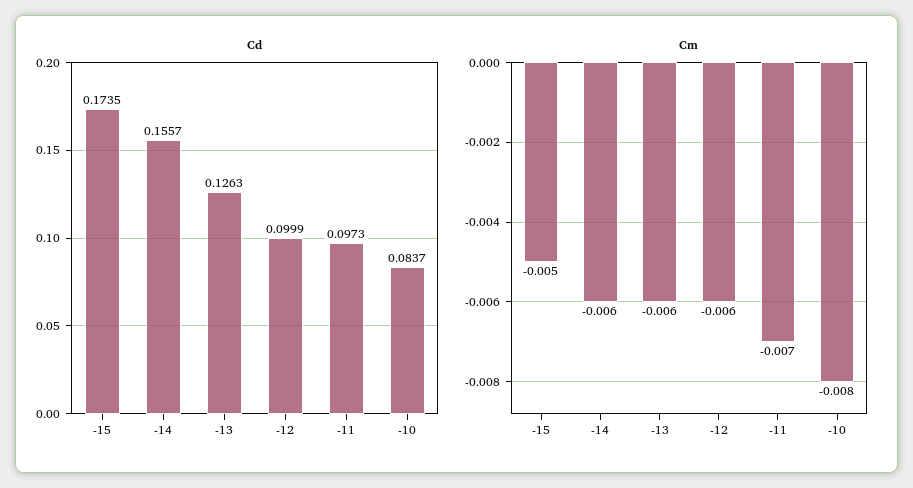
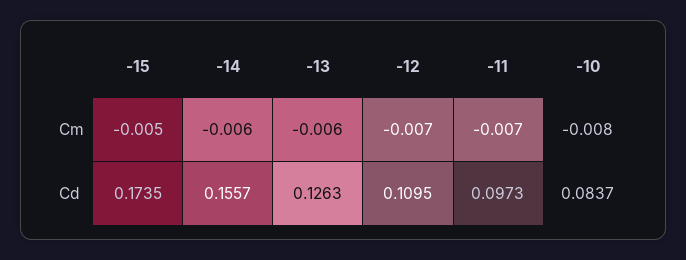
Cd, -12: 0.0999 -> 0.1095
Cm, -12: -0.006 -> -0.007

